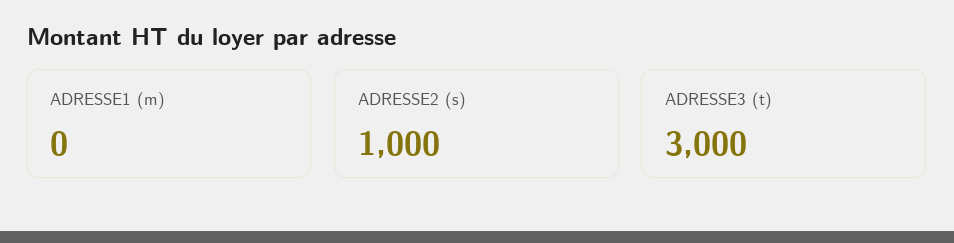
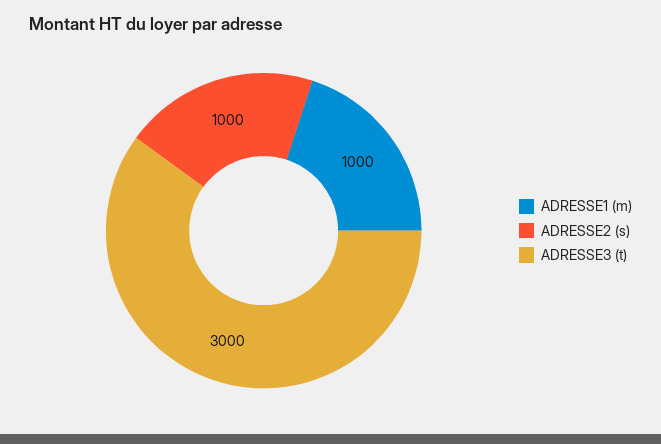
ADRESSE1 (m): 0 -> 1000

